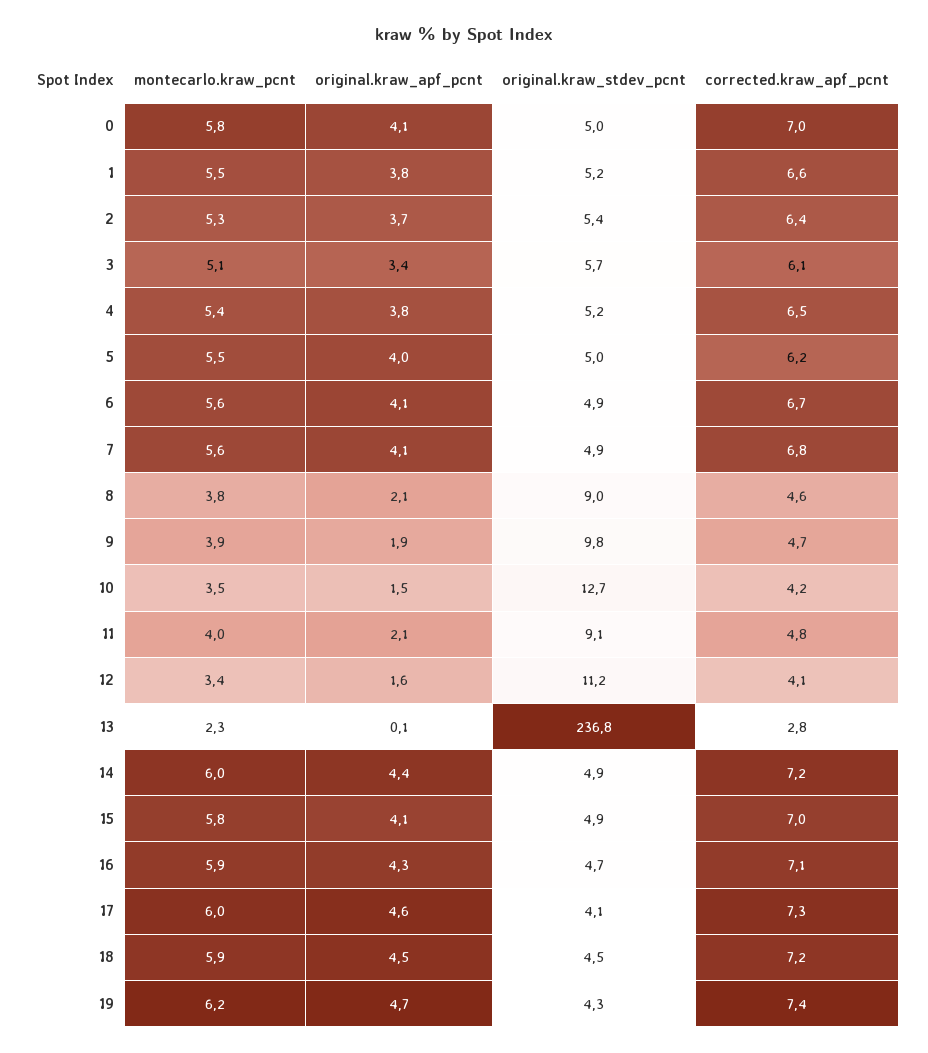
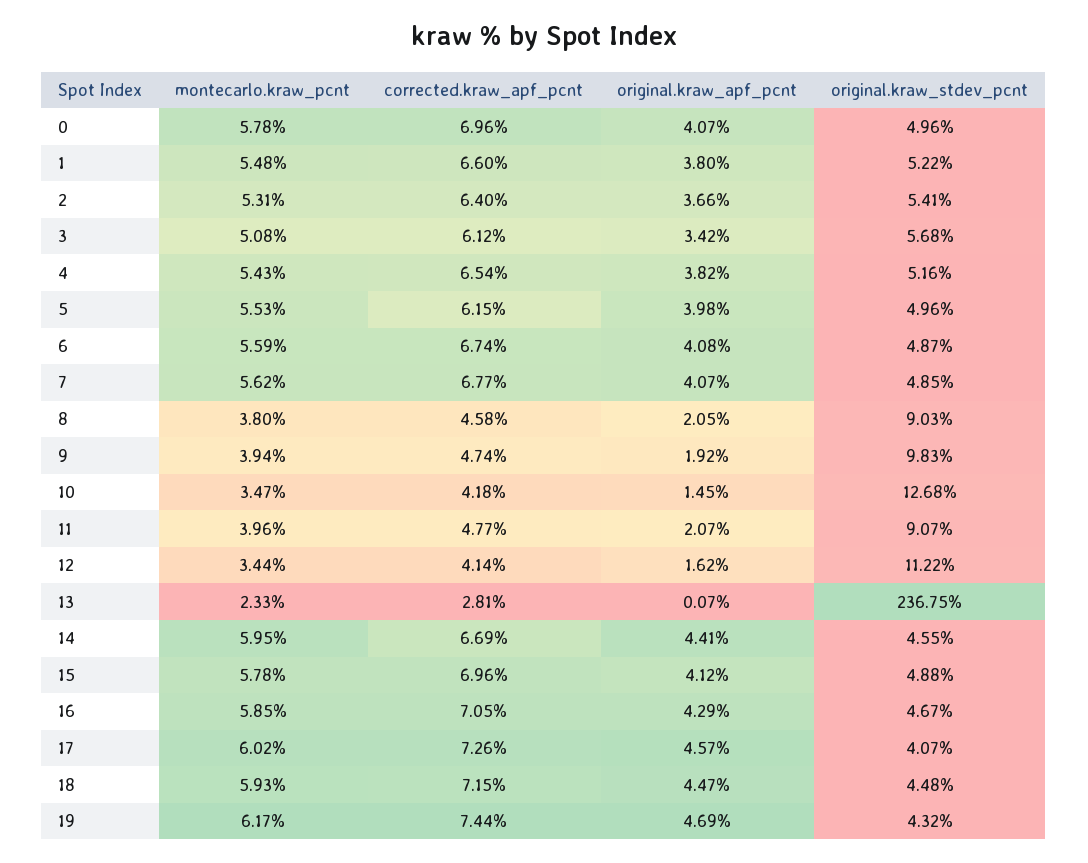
original.kraw_stdev_pcnt, 14: 4.9 -> 4.55
corrected.kraw_apf_pcnt, 14: 7.2 -> 6.69

